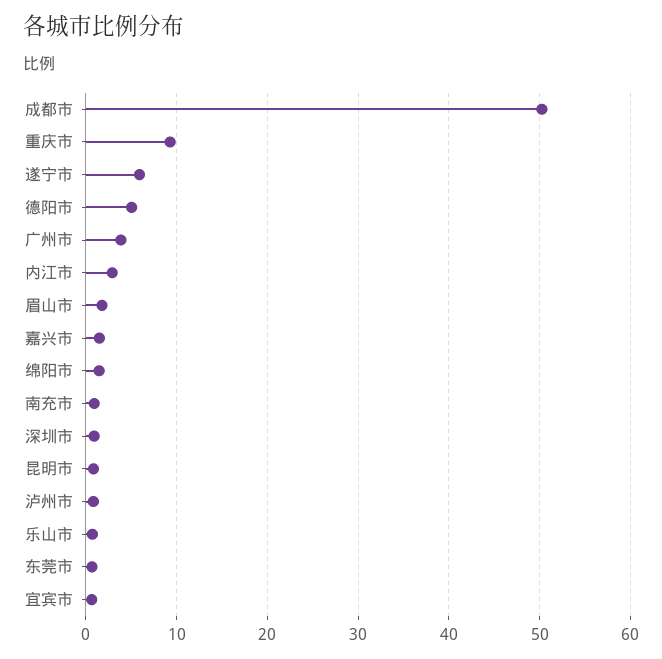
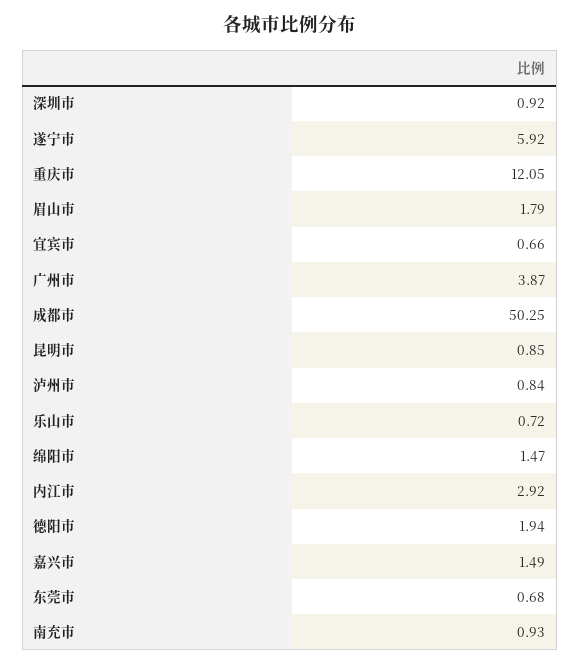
重庆市: 9 -> 12.05
德阳市: 5 -> 1.94

